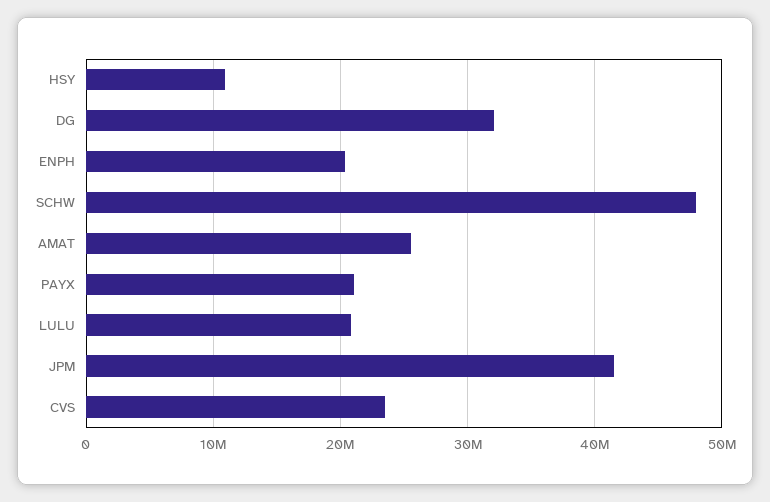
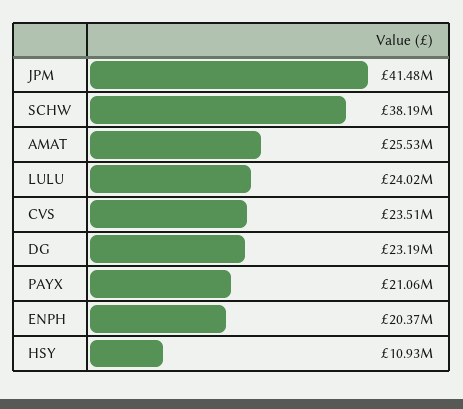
DG: 32000000 -> 23190000
SCHW: 48000000 -> 38190000
LULU: 21000000 -> 24020000

